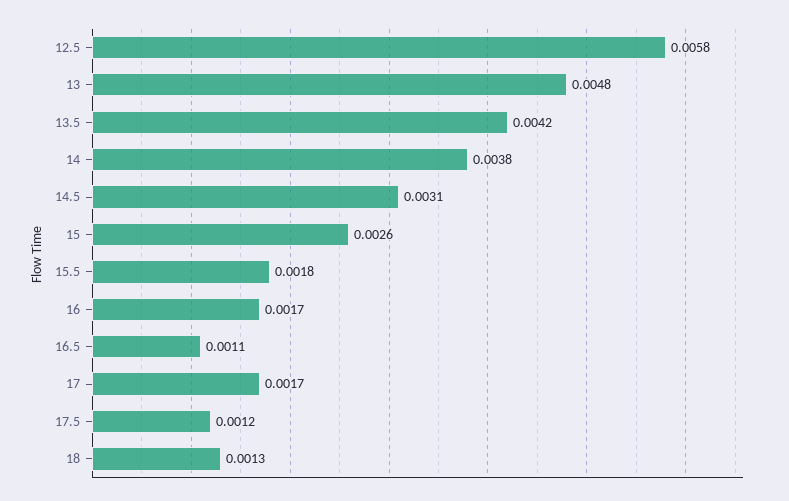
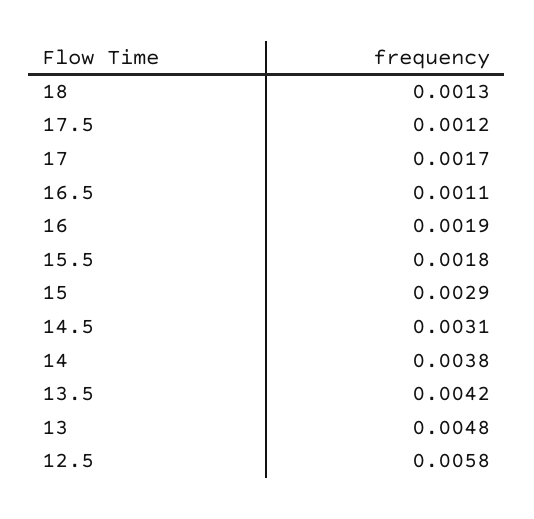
15: 0.0026 -> 0.0029
16: 0.0017 -> 0.0019

